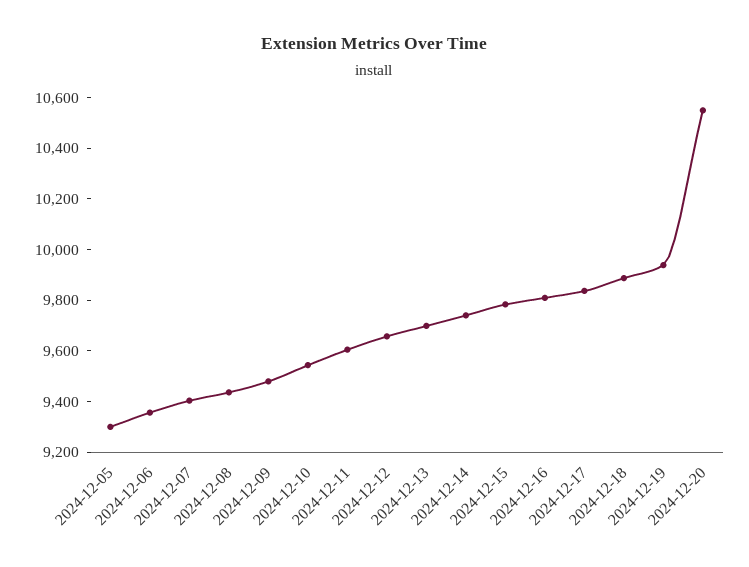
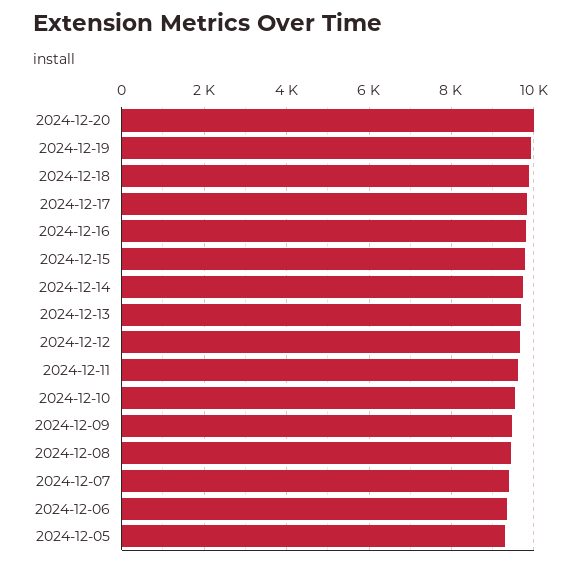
2024-12-20: 10550 -> 10000

